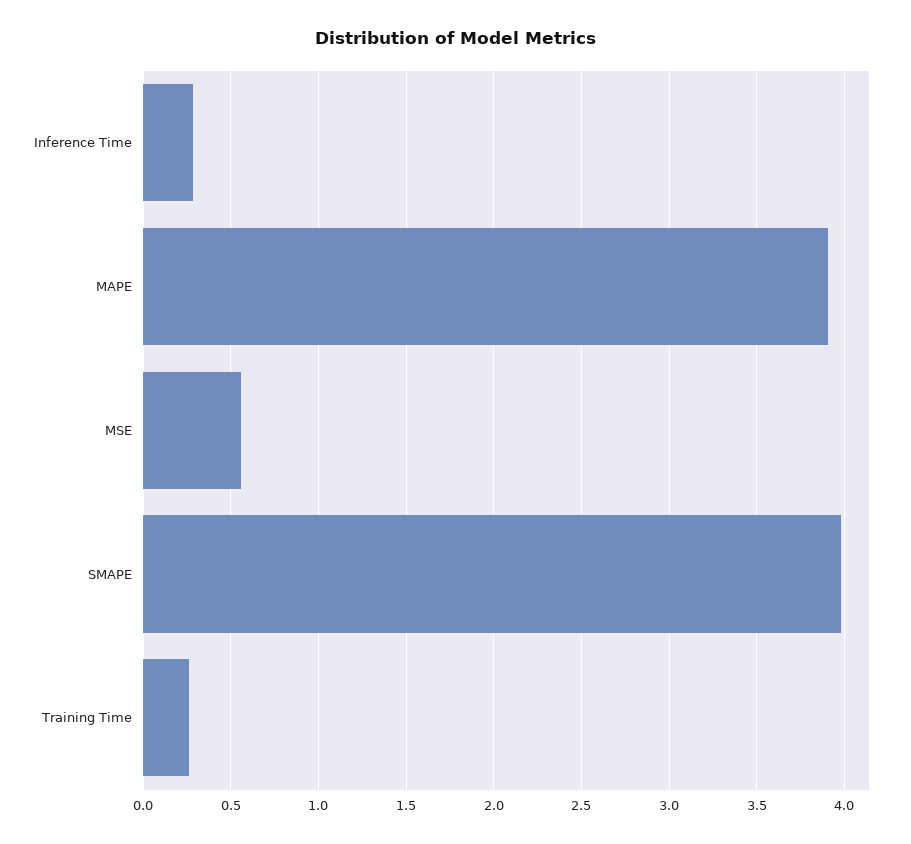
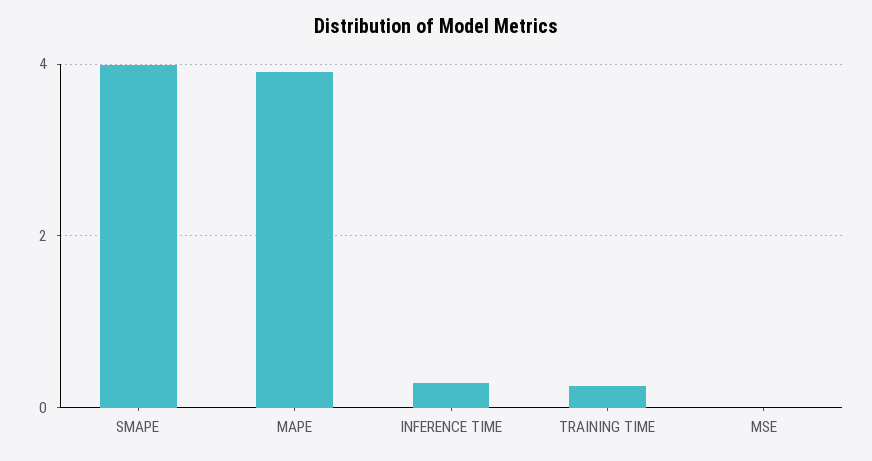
MSE: 0.55 -> 0

